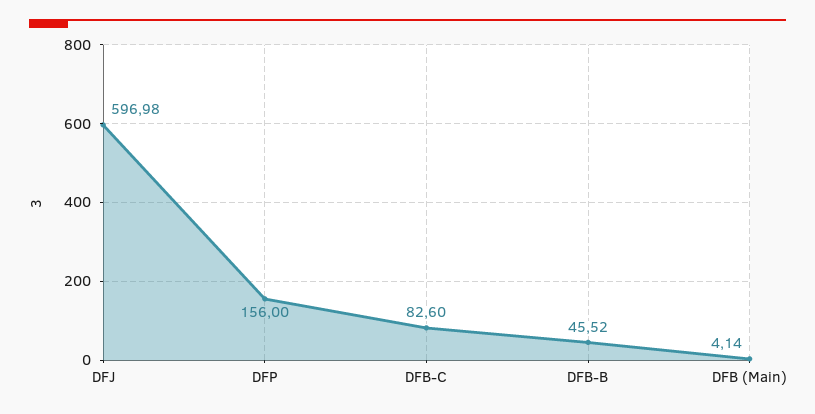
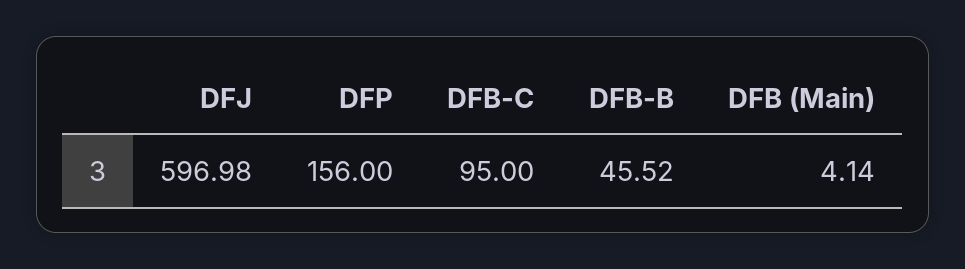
DFB-C: 82.6 -> 95

